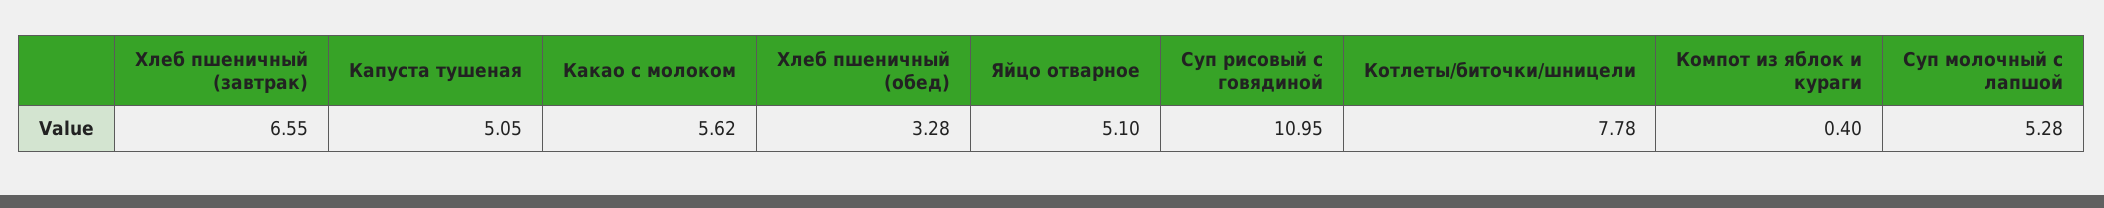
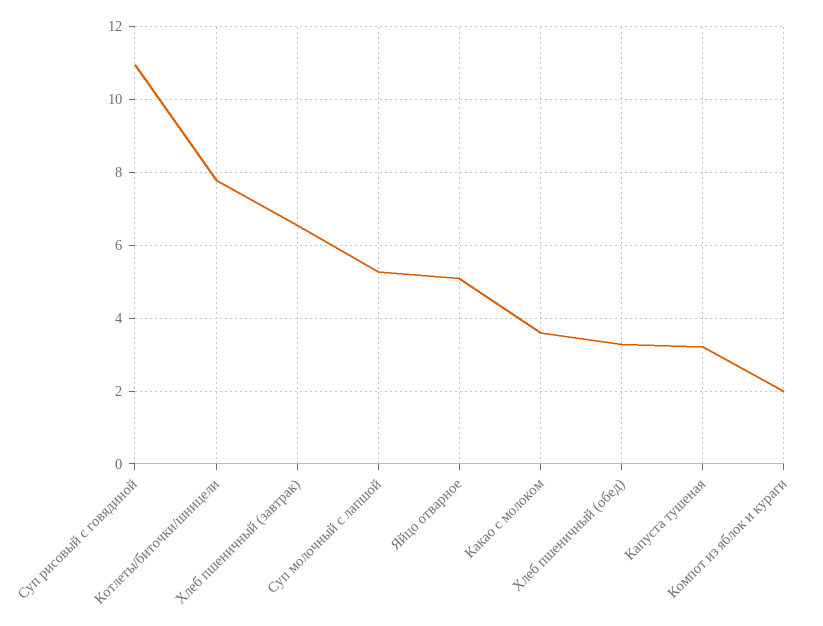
Капуста тушеная: 5.05 -> 3.2
Какао с молоком: 5.62 -> 3.6
Компот из яблок и кураги: 0.4 -> 2

